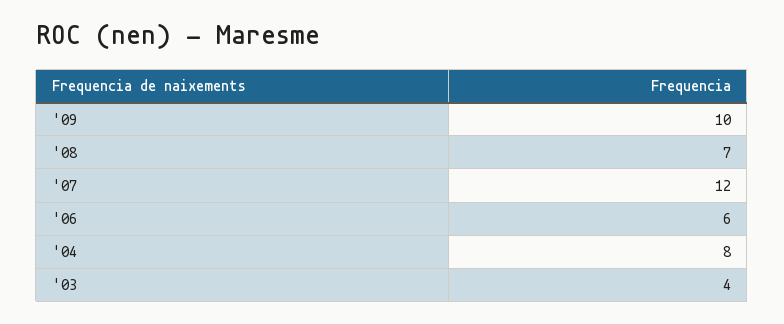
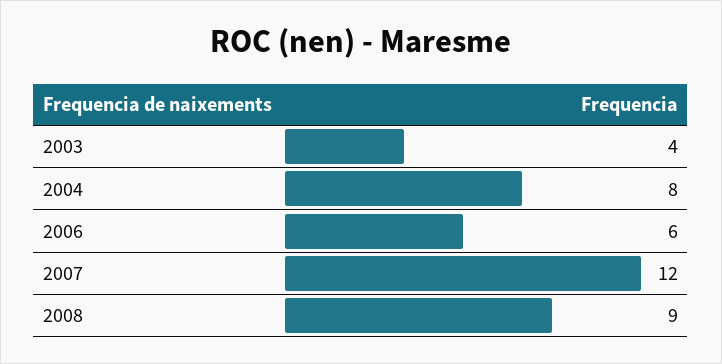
'09: 10 -> none
'08: 7 -> 9

